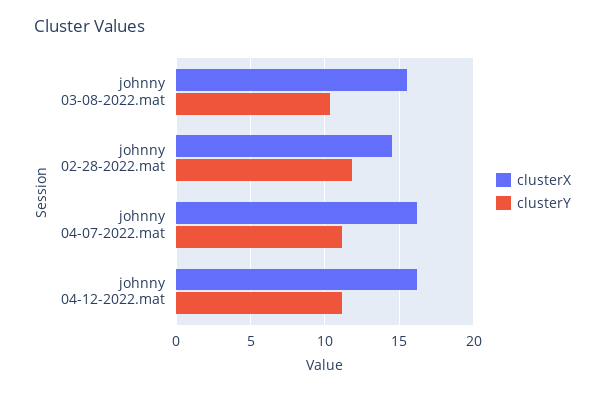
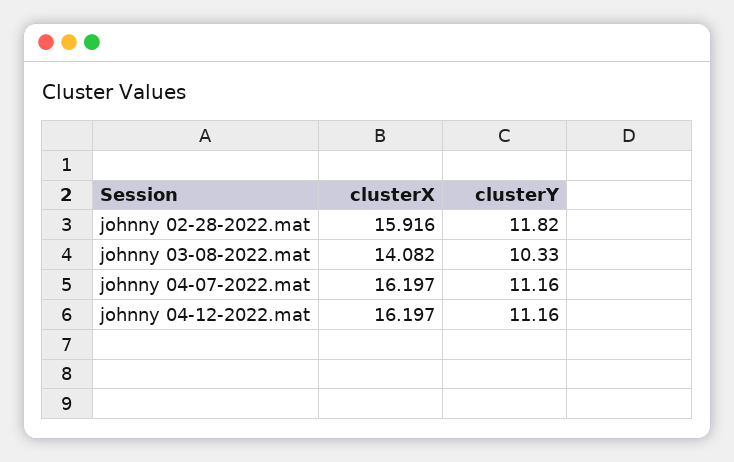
clusterX, johnny 03-08-2022.mat: 15.5 -> 14.082
clusterX, johnny 02-28-2022.mat: 14.5 -> 15.916

